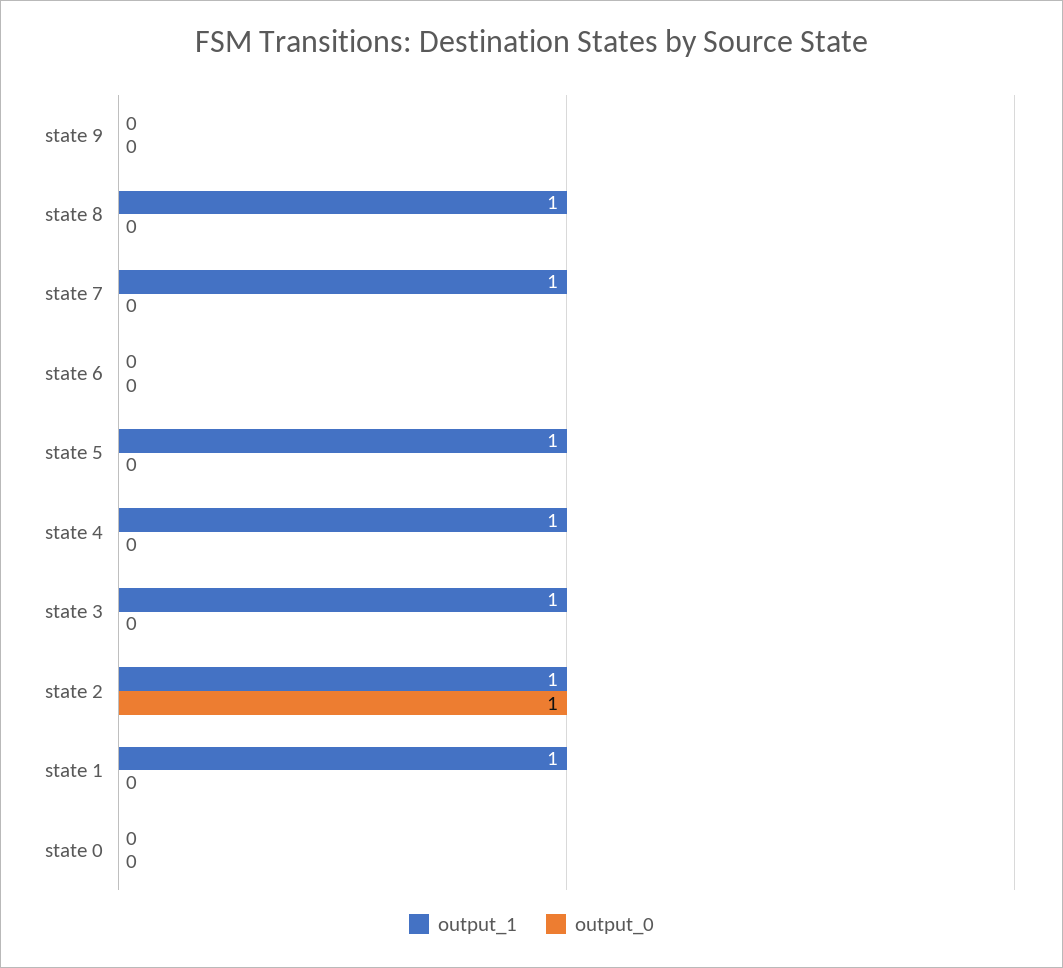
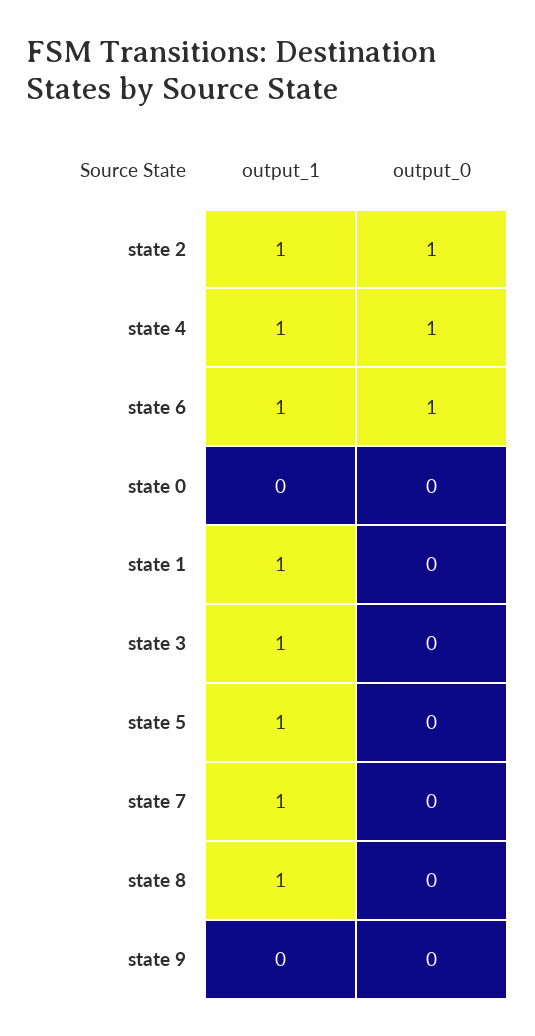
output_1, state 6: 0 -> 1
output_0, state 6: 0 -> 1
output_0, state 4: 0 -> 1

